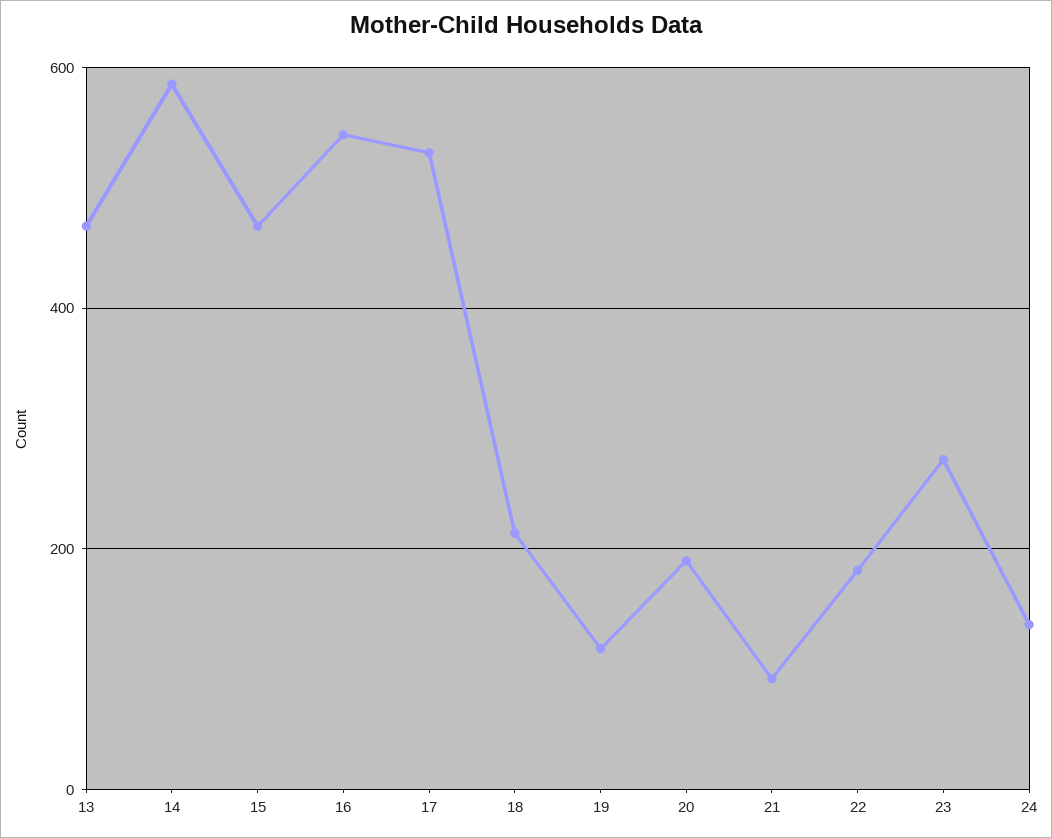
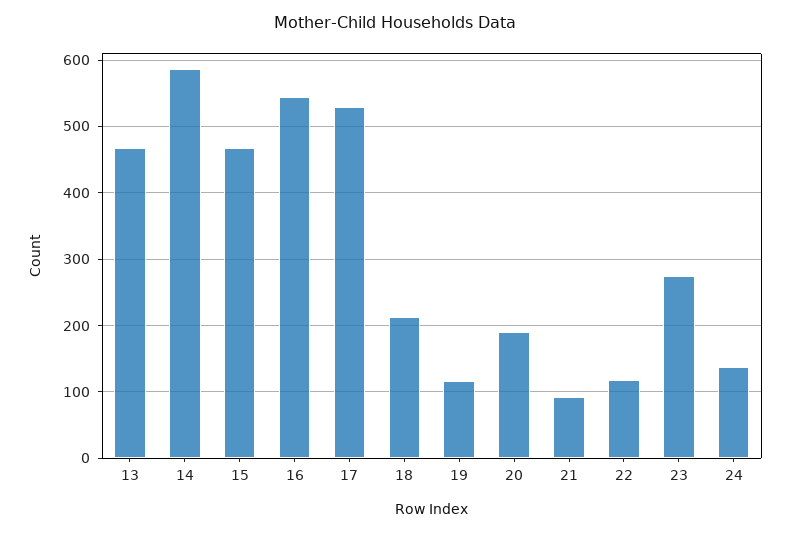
22: 180 -> 120

